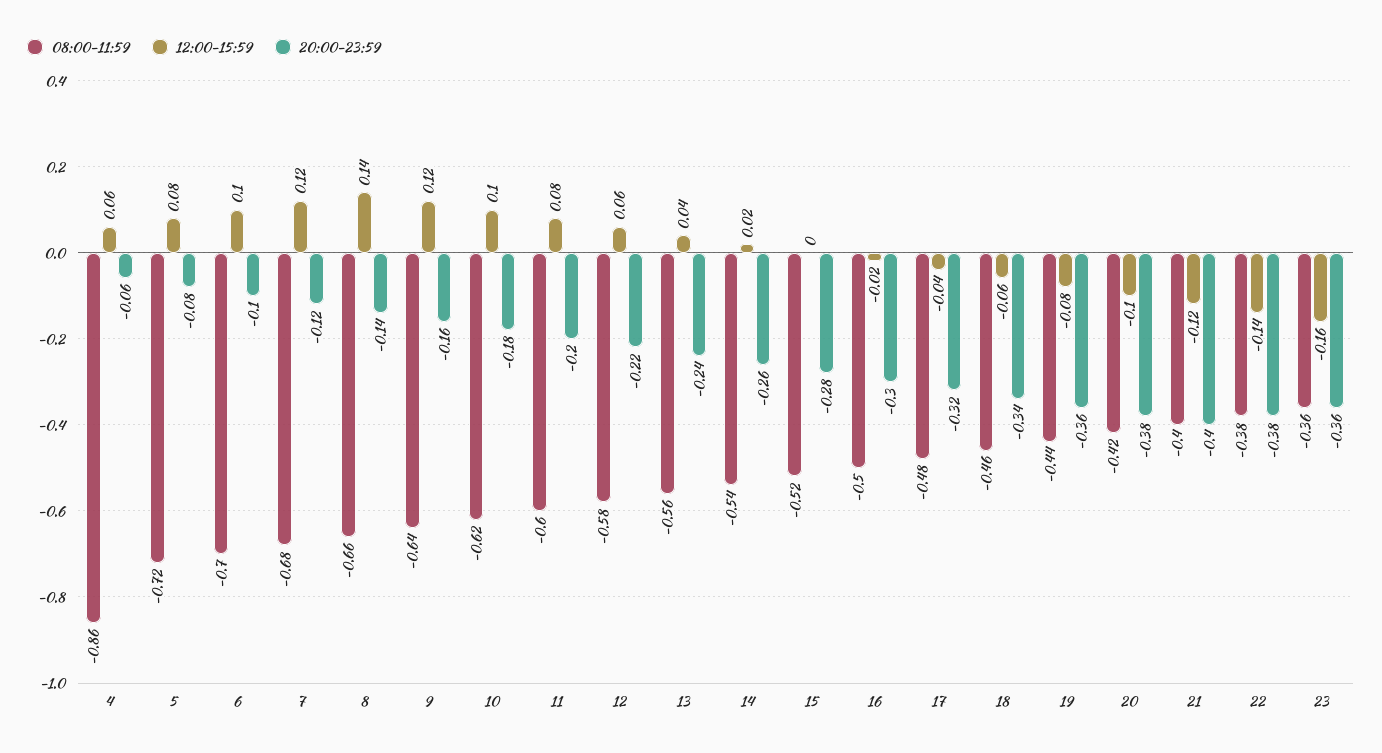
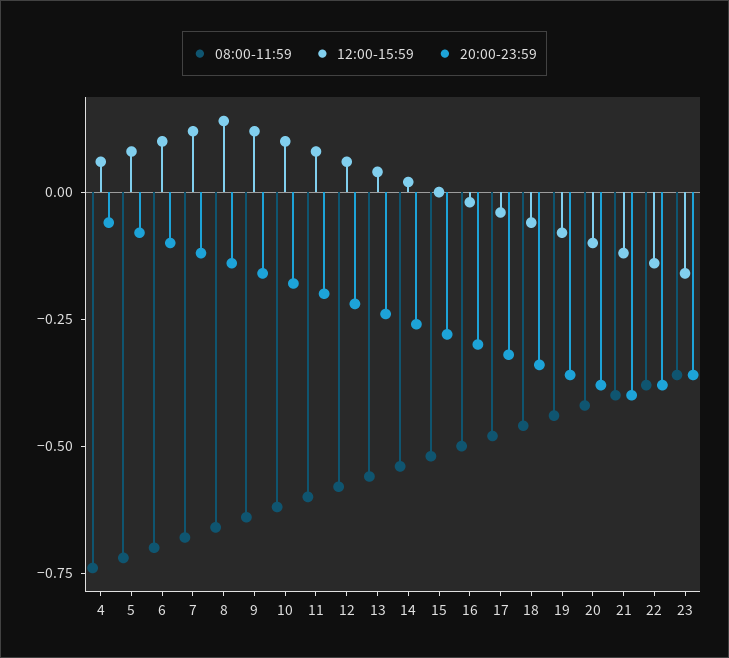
08:00-11:59, 4: -0.86 -> -0.75

